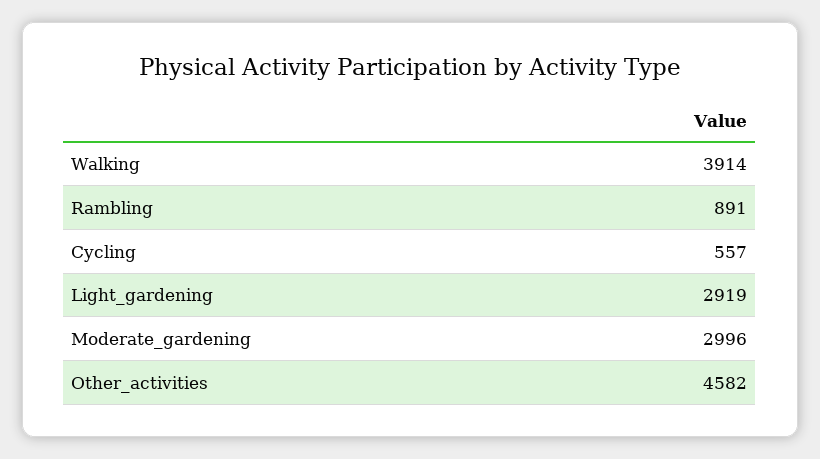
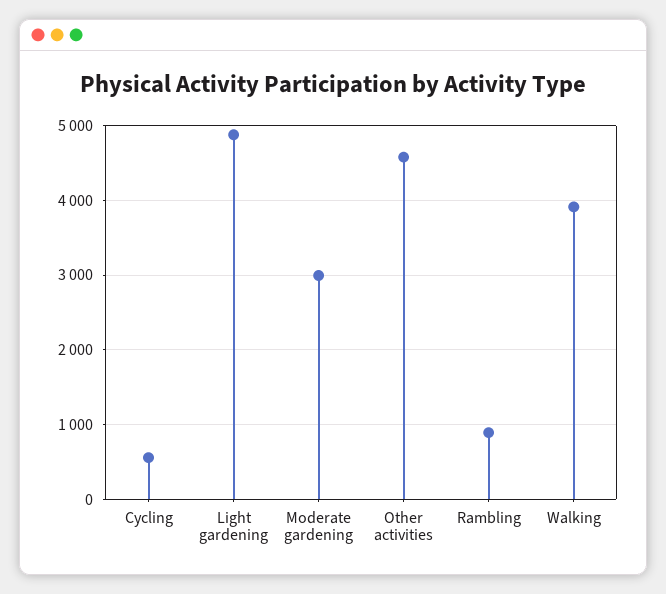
Light_gardening: 2919 -> 4900

